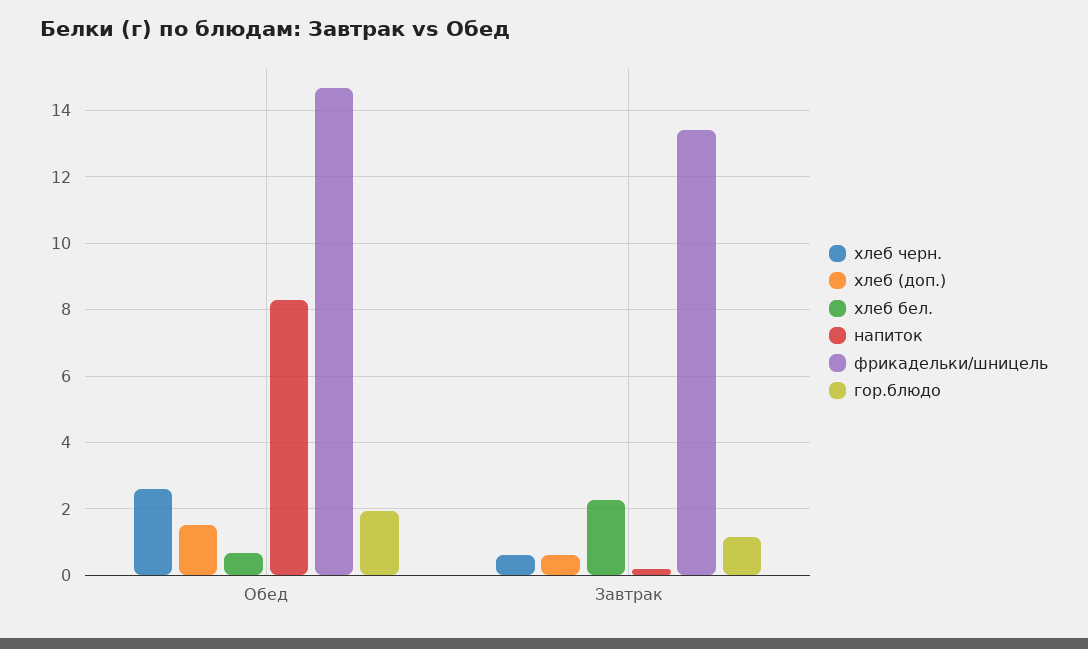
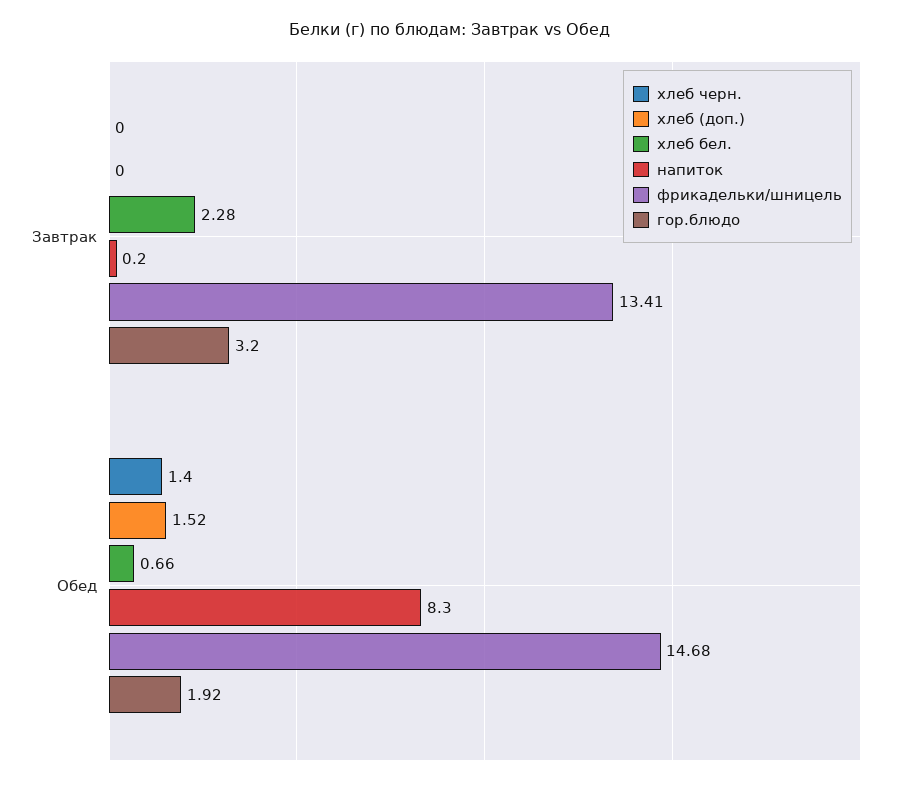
хлеб черн., Обед: 2.6 -> 1.4
хлеб черн., Завтрак: 0.6 -> 0
хлеб (доп.), Завтрак: 0.6 -> 0
гор.блюдо, Завтрак: 1.2 -> 3.2

